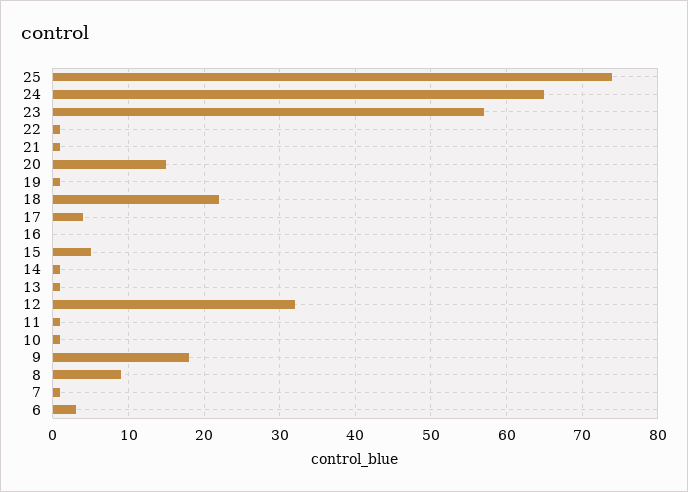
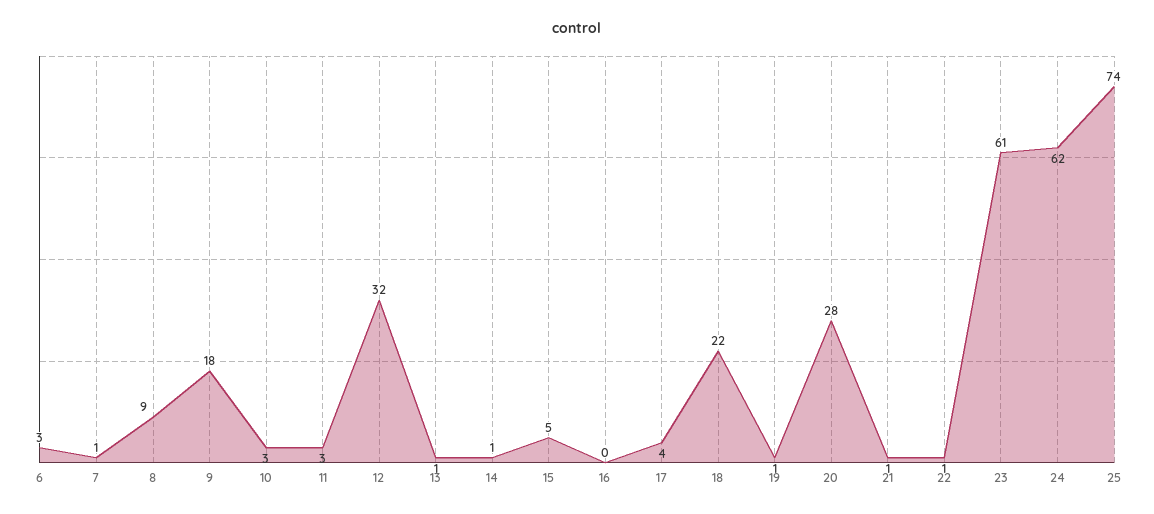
24: 65 -> 62
23: 57 -> 61
20: 15 -> 28
11: 1 -> 3
10: 1 -> 3

